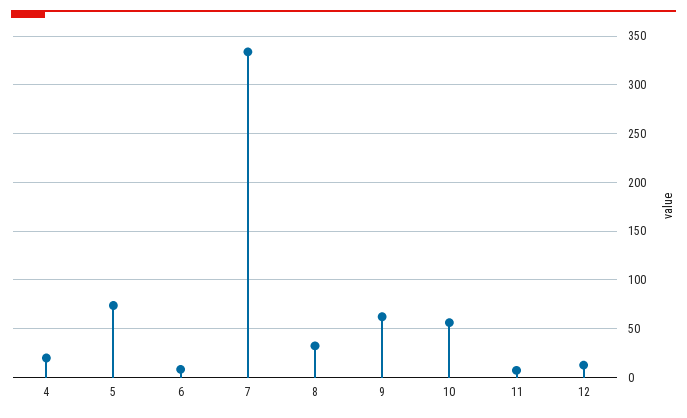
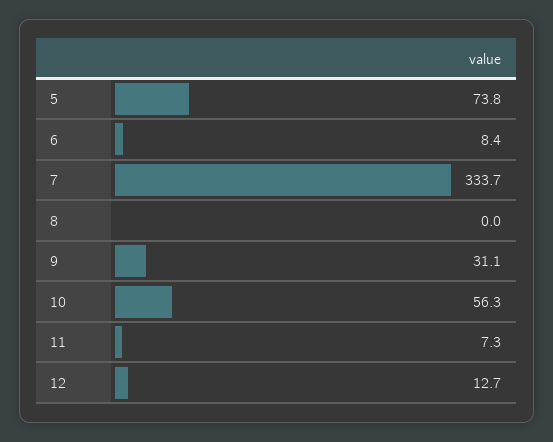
4: 20 -> none
8: 30 -> 0
9: 60 -> 31.1

